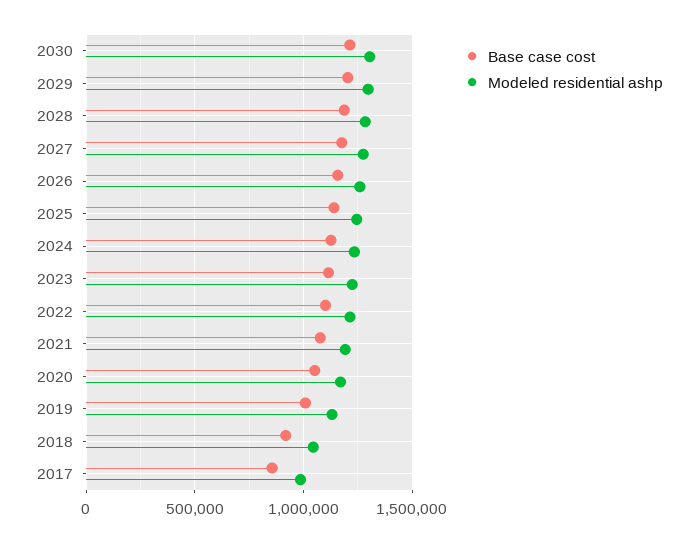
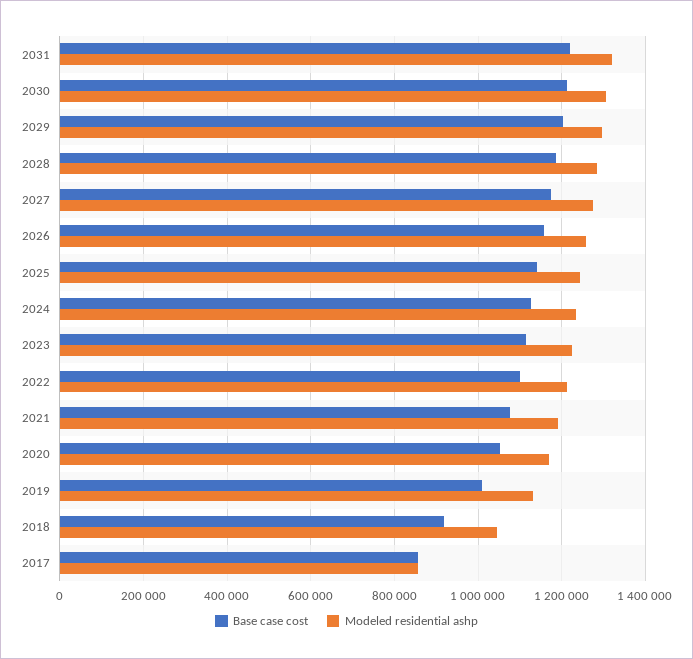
Modeled residential ashp, 2017: 1000000 -> 860000
Base case cost, 2031: none -> 1220000
Modeled residential ashp, 2031: none -> 1320000

